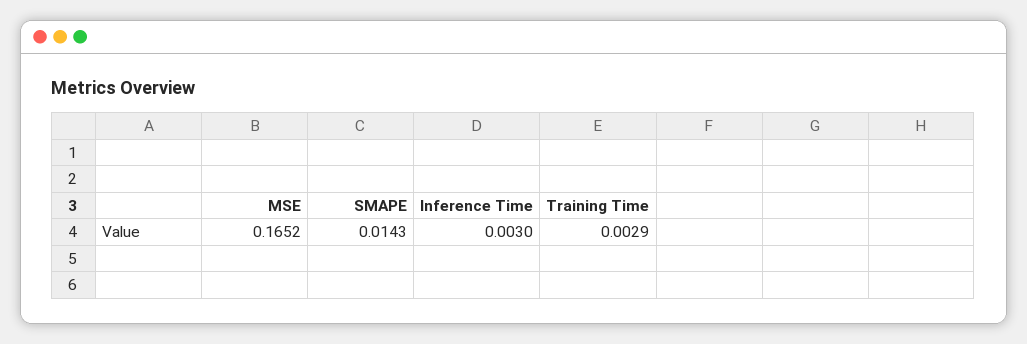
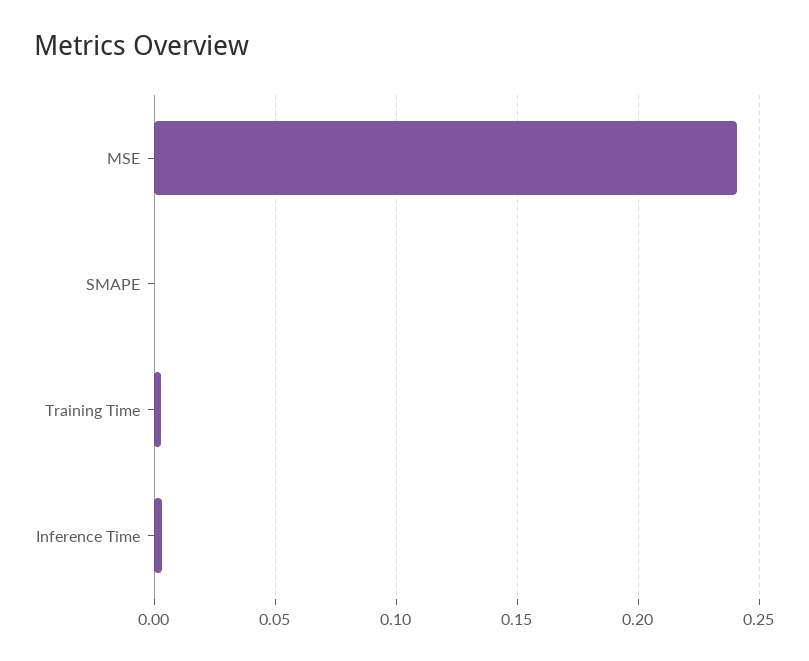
MSE: 0.1652 -> 0.24
SMAPE: 0.0143 -> 0

